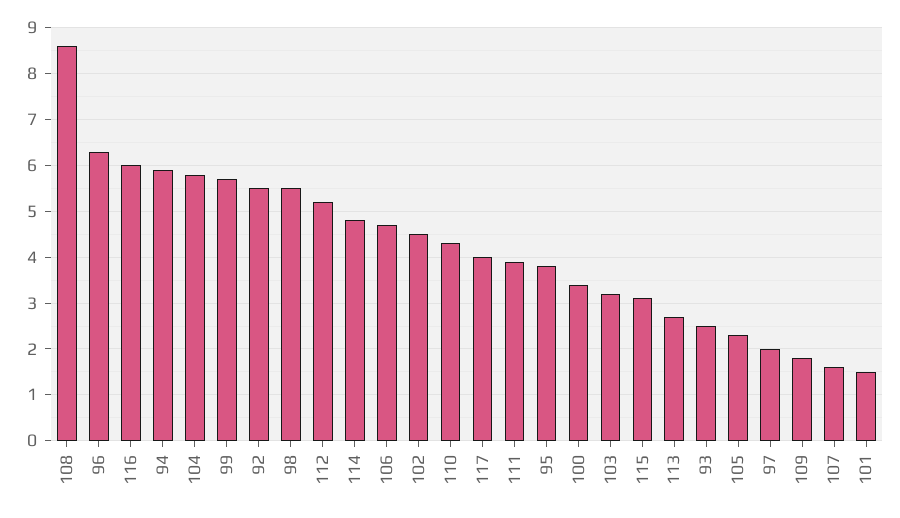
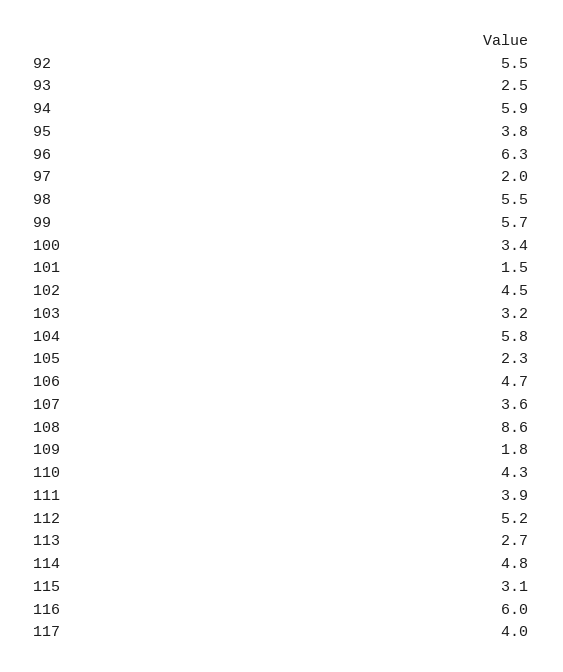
107: 1.5 -> 3.6

